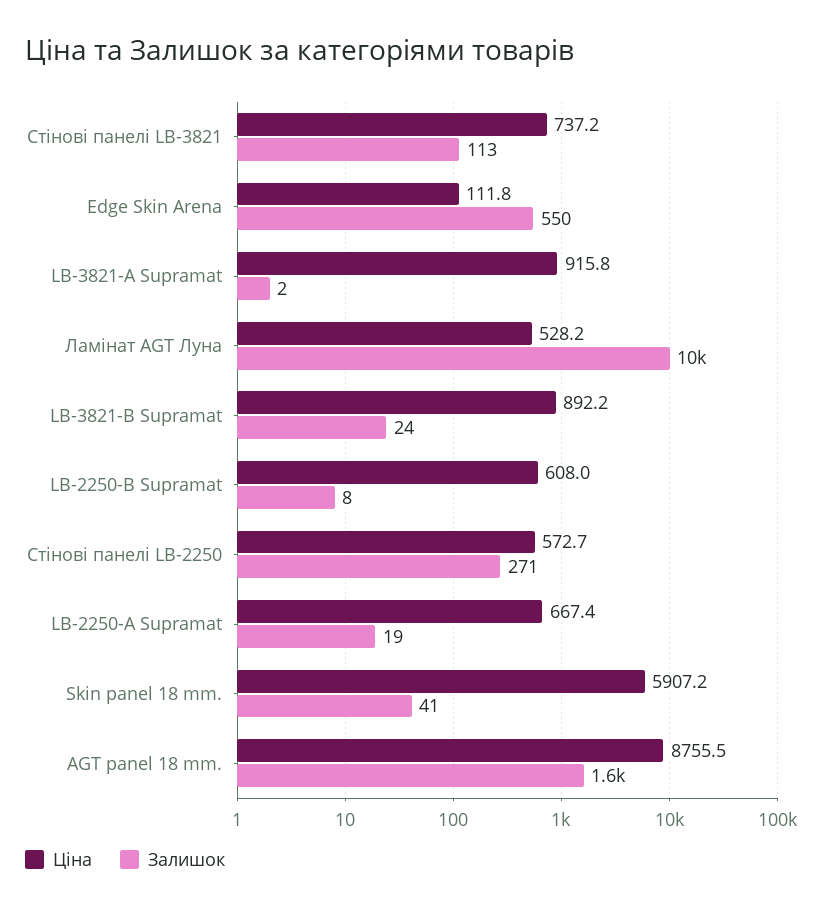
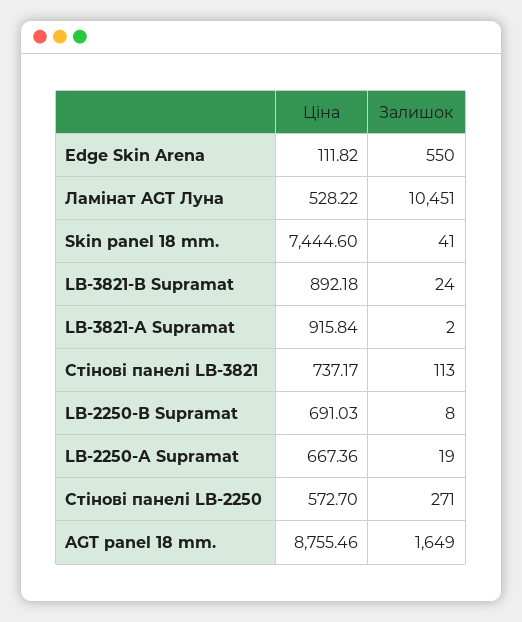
Ціна, LB-2250-В Supramat: 608 -> 691.03
Ціна, Skin panel 18 mm.: 5907.2 -> 7444.6

